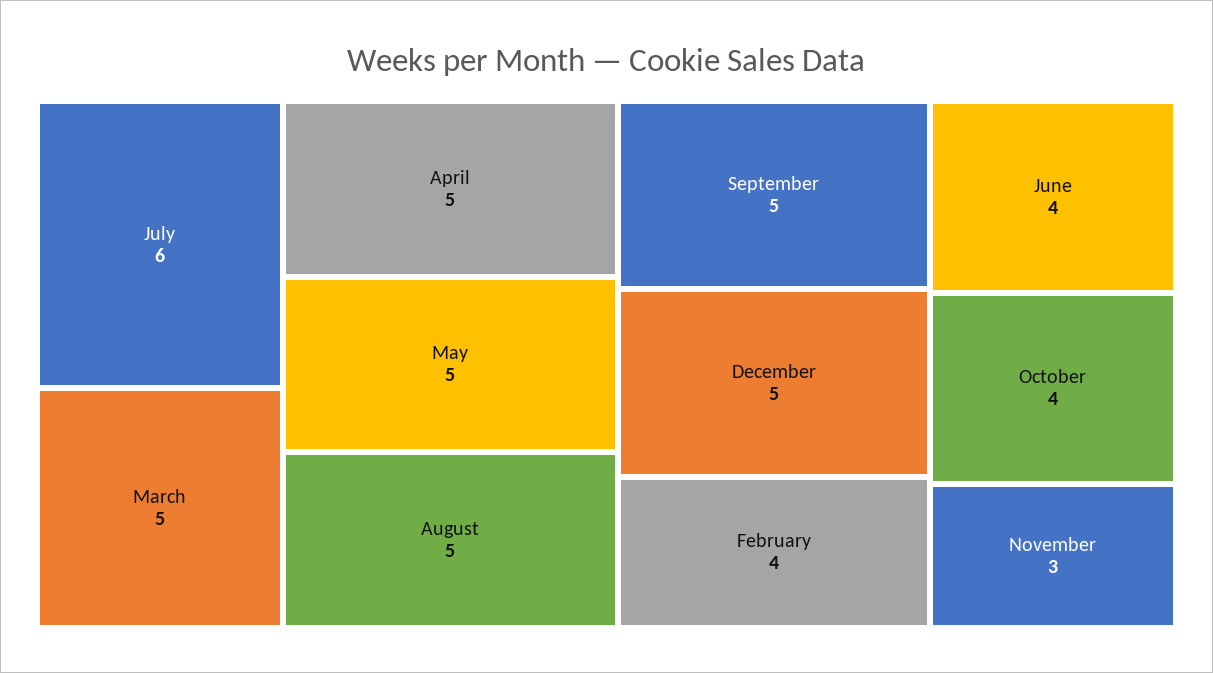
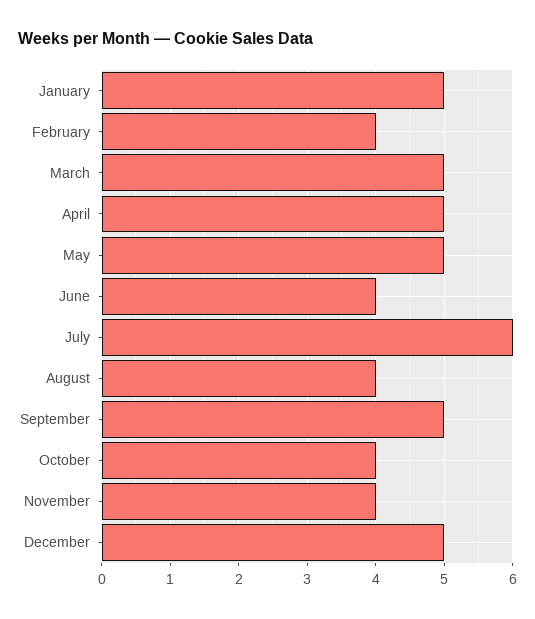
August: 5 -> 4
November: 3 -> 4
January: none -> 5

